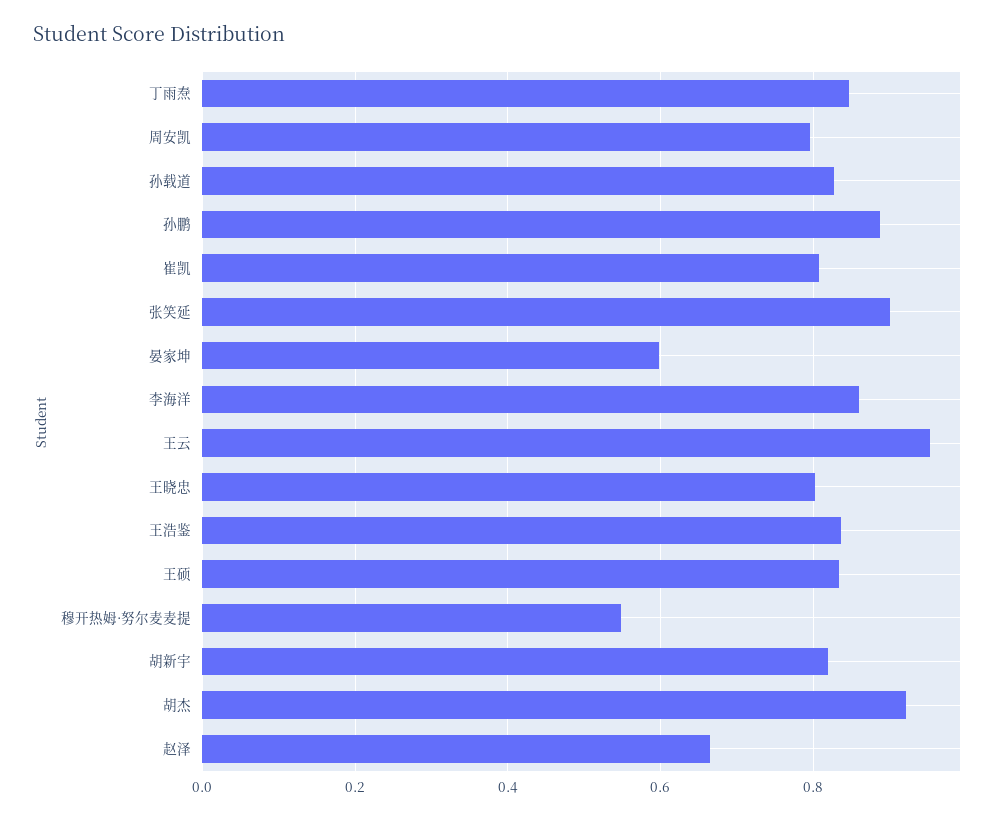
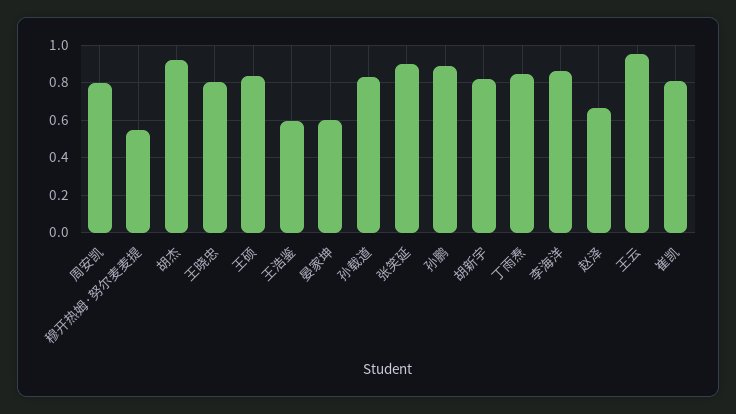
王浩鉴: 0.84 -> 0.6

